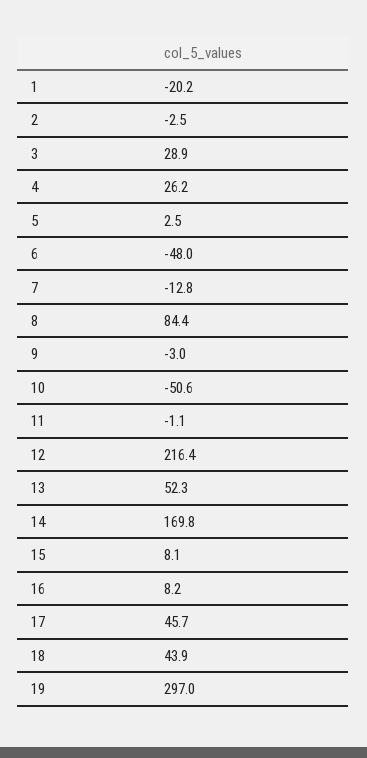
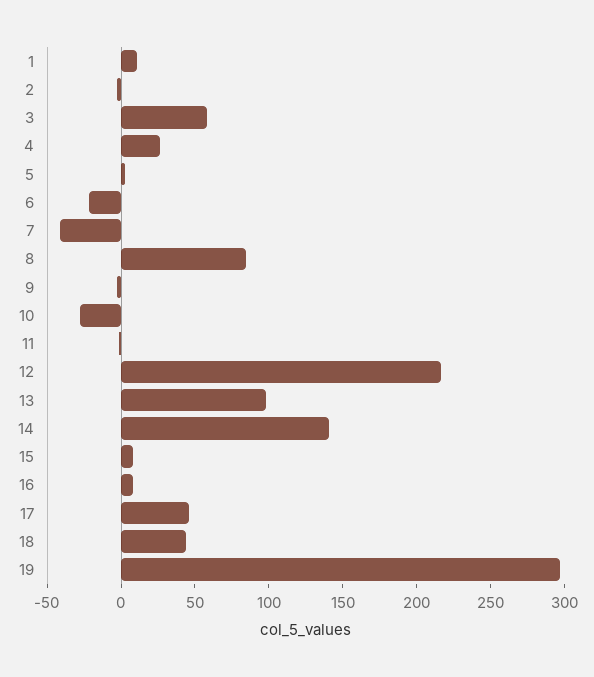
1: -20.2 -> 10
3: 28.9 -> 60
6: -48 -> -20
7: -12.8 -> -40
10: -50.6 -> -30
13: 52.3 -> 100
14: 169.8 -> 140

